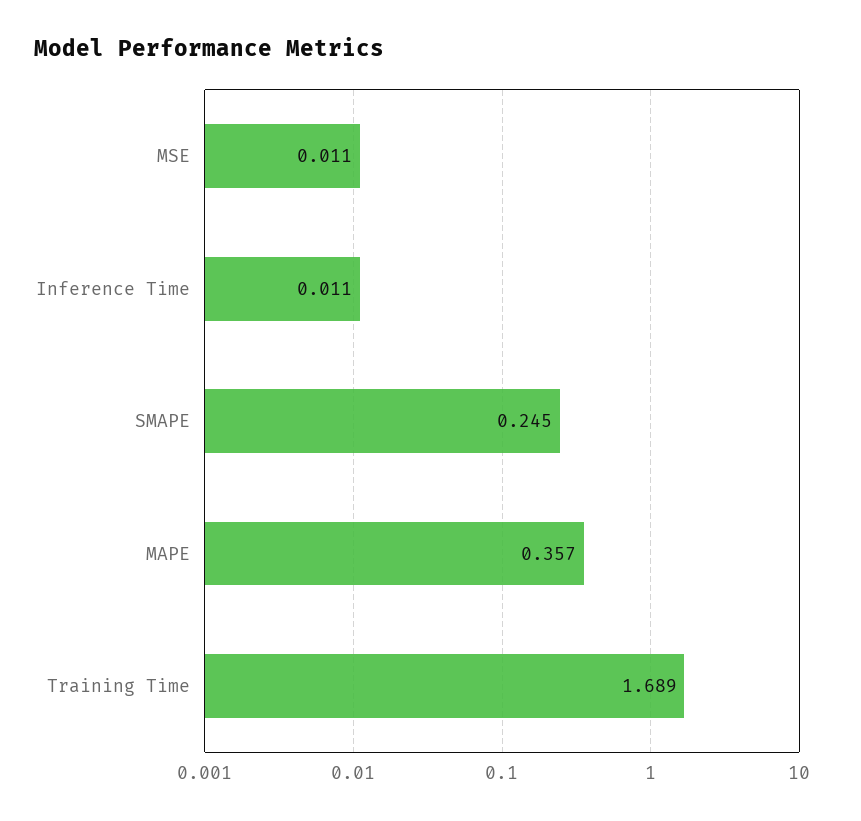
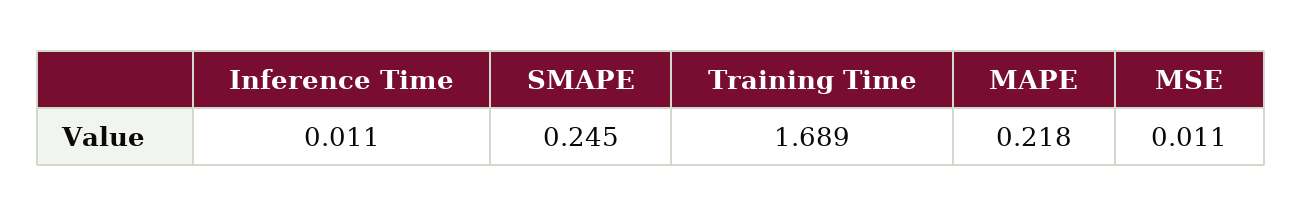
MAPE: 0.357 -> 0.218

